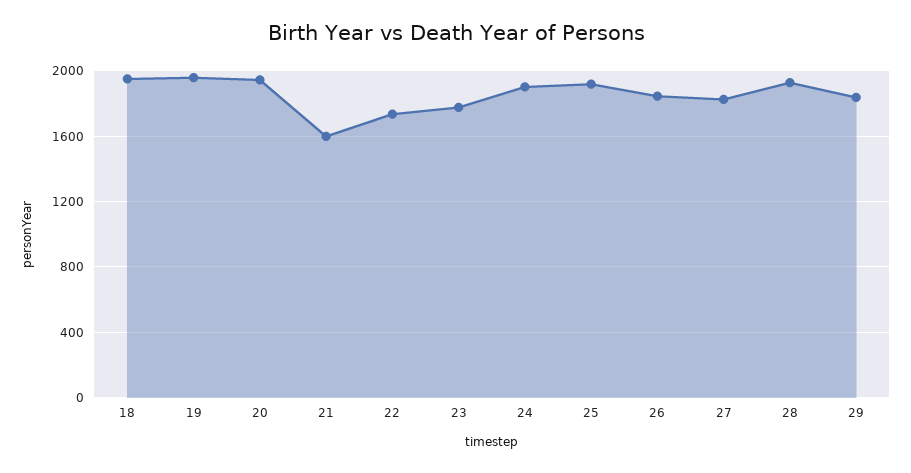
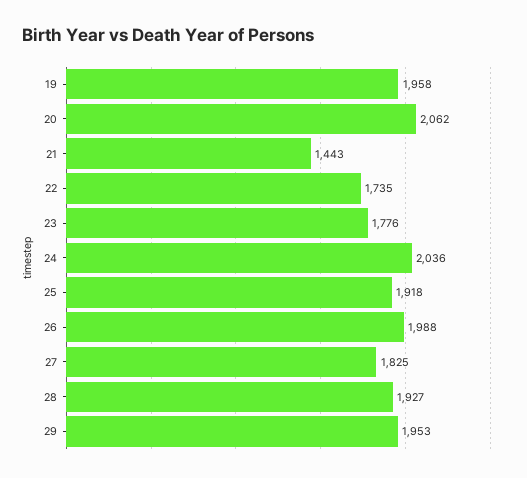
18: 1950 -> none
20: 1950 -> 2062
21: 1600 -> 1443
24: 1900 -> 2036
26: 1850 -> 1988
29: 1850 -> 1953

